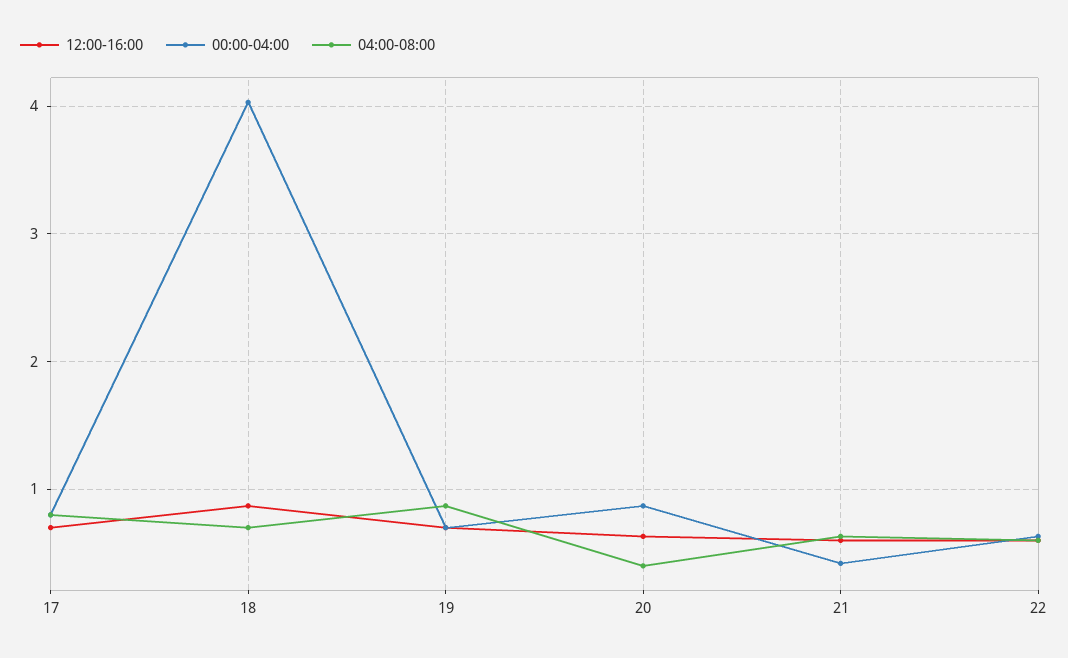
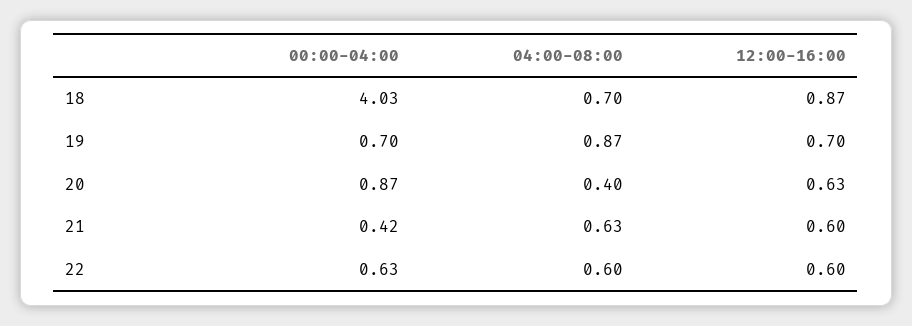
12:00-16:00, 17: 0.7 -> none
00:00-04:00, 17: 0.8 -> none
04:00-08:00, 17: 0.8 -> none

